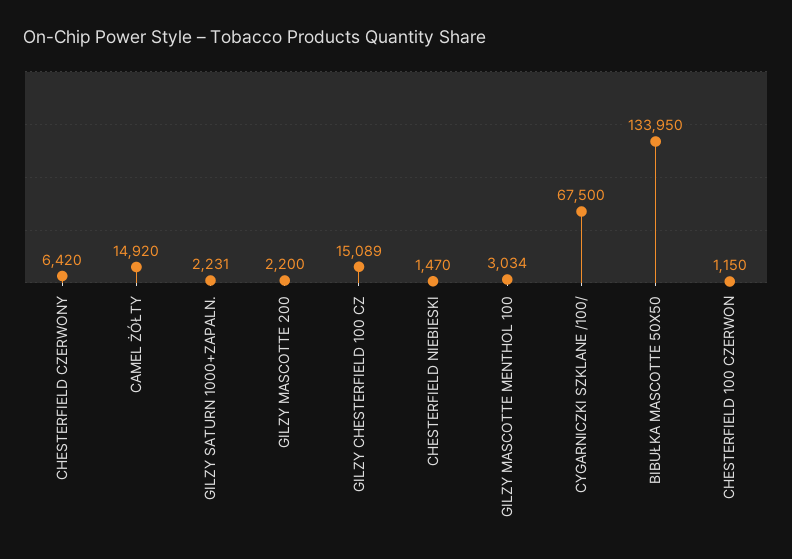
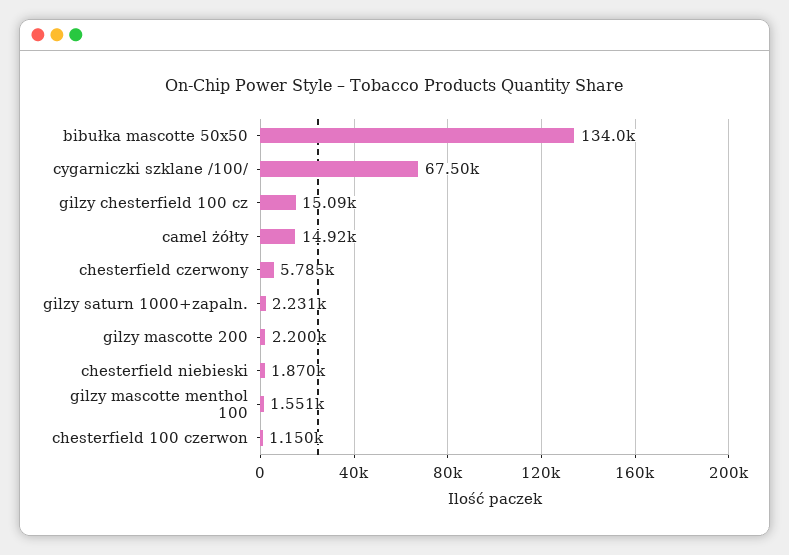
CHESTERFIELD CZERWONY: 6420 -> 5785
CHESTERFIELD NIEBIESKI: 1470 -> 1870
GILZY MASCOTTE MENTHOL 100: 3034 -> 1551

